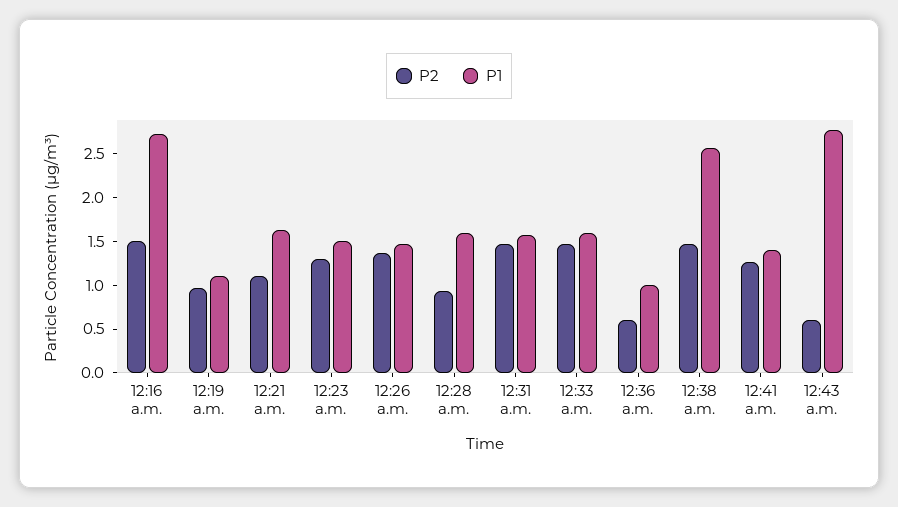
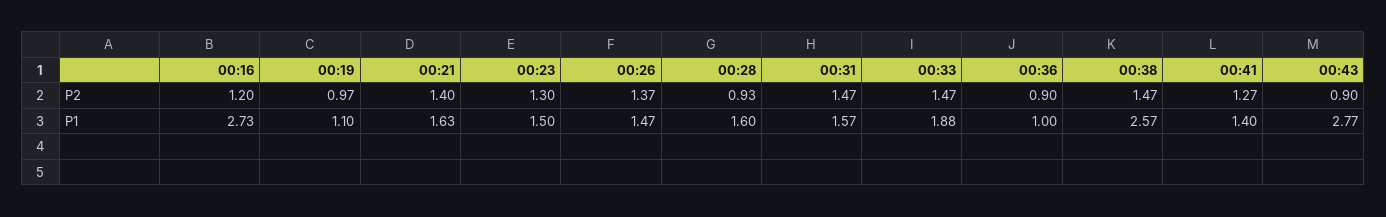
P2, 12:16 a.m.: 1.5 -> 1.2
P2, 12:21 a.m.: 1.1 -> 1.4
P1, 12:33 a.m.: 1.6 -> 1.88
P2, 12:36 a.m.: 0.6 -> 0.9
P2, 12:43 a.m.: 0.6 -> 0.9

